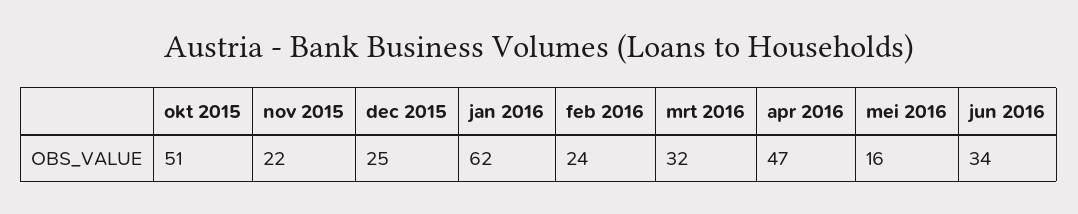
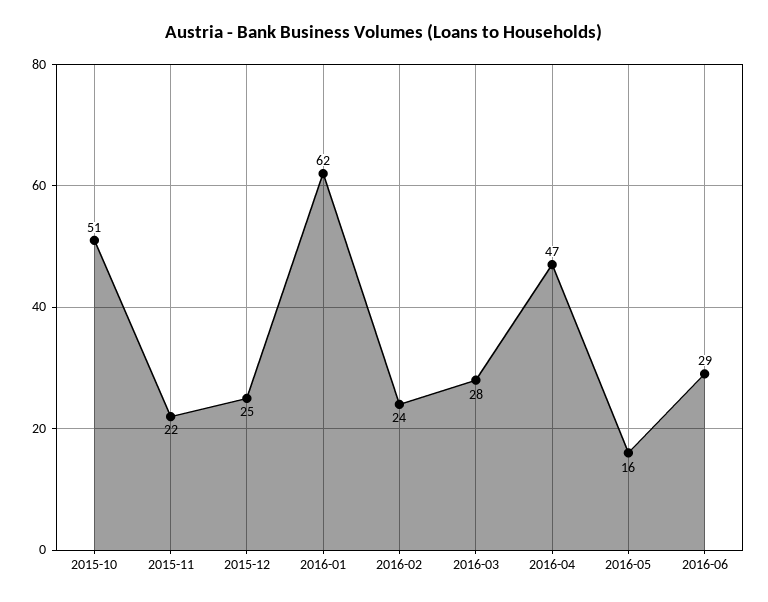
mrt 2016: 32 -> 28
jun 2016: 34 -> 29

